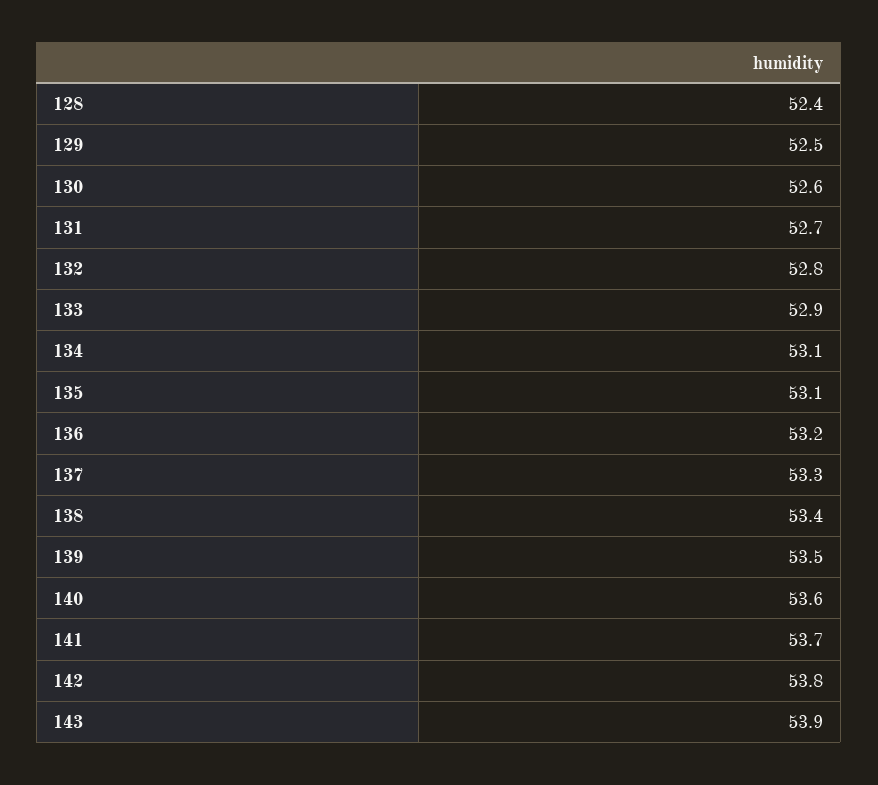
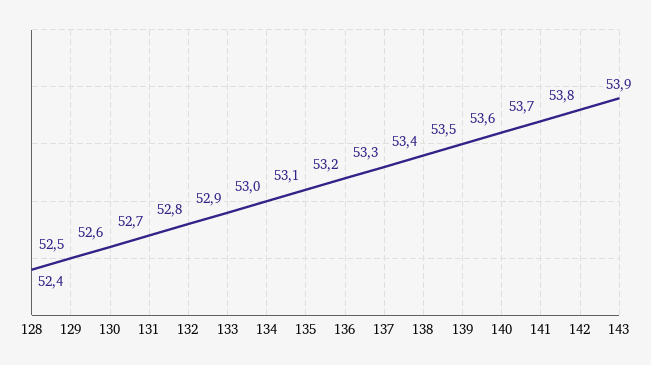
134: 53.1 -> 53

